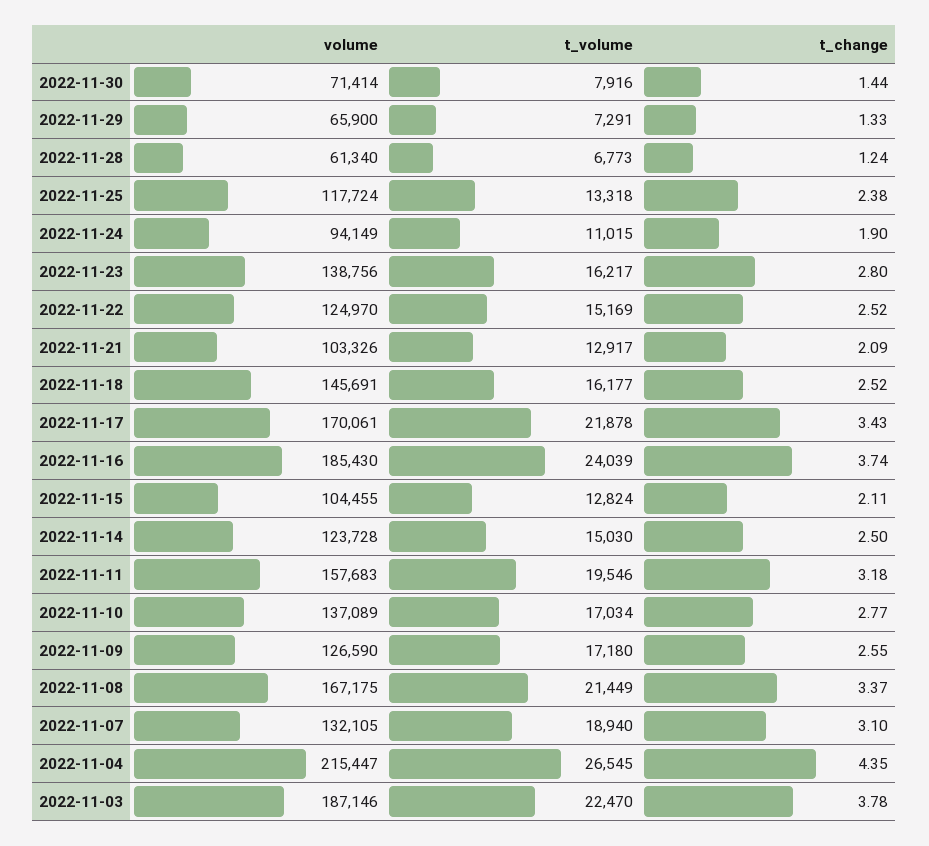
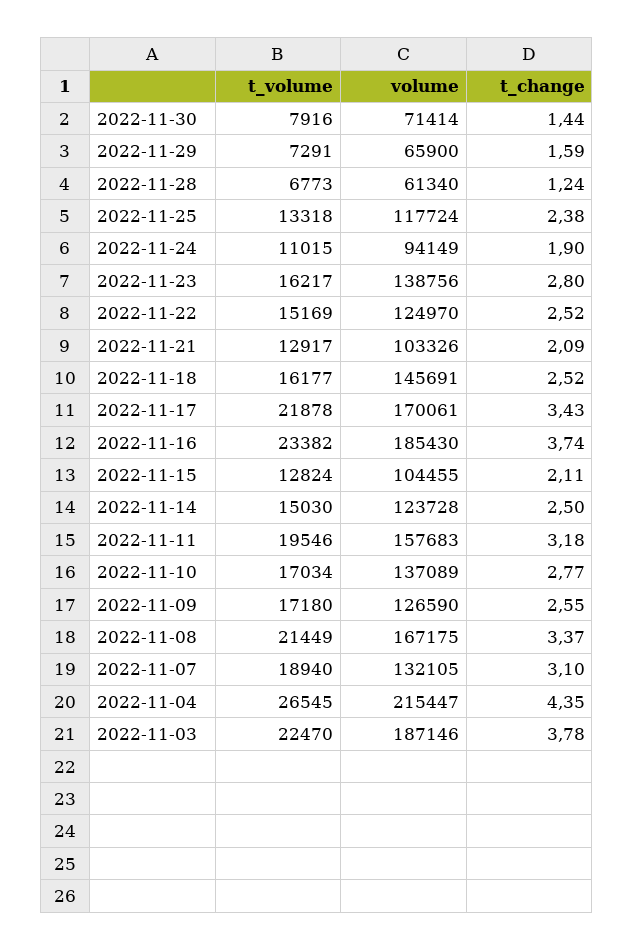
t_change, 2022-11-29: 1.33 -> 1.59
t_volume, 2022-11-16: 24039 -> 23382

